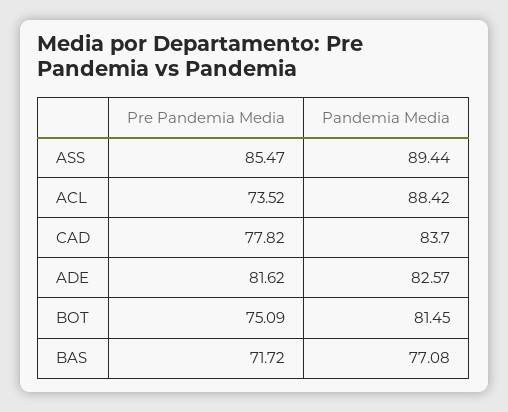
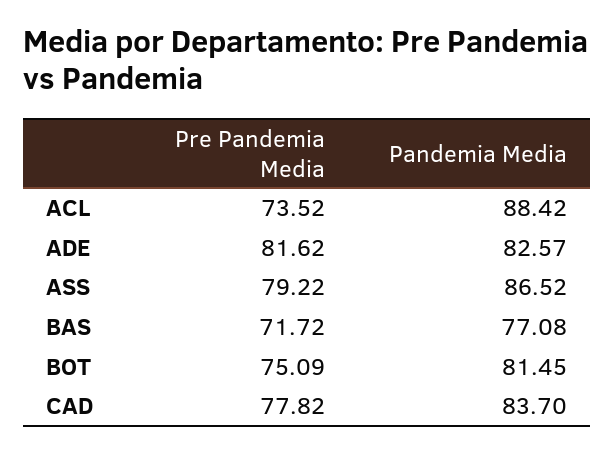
Pre Pandemia Media, ASS: 85.47 -> 79.22
Pandemia Media, ASS: 89.44 -> 86.52

